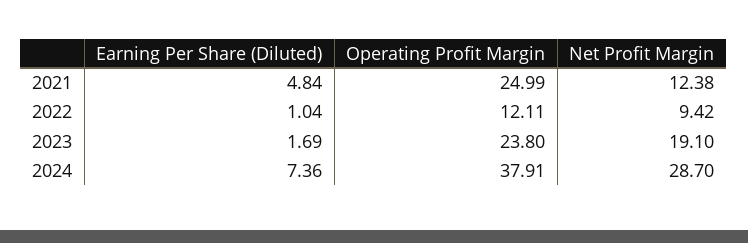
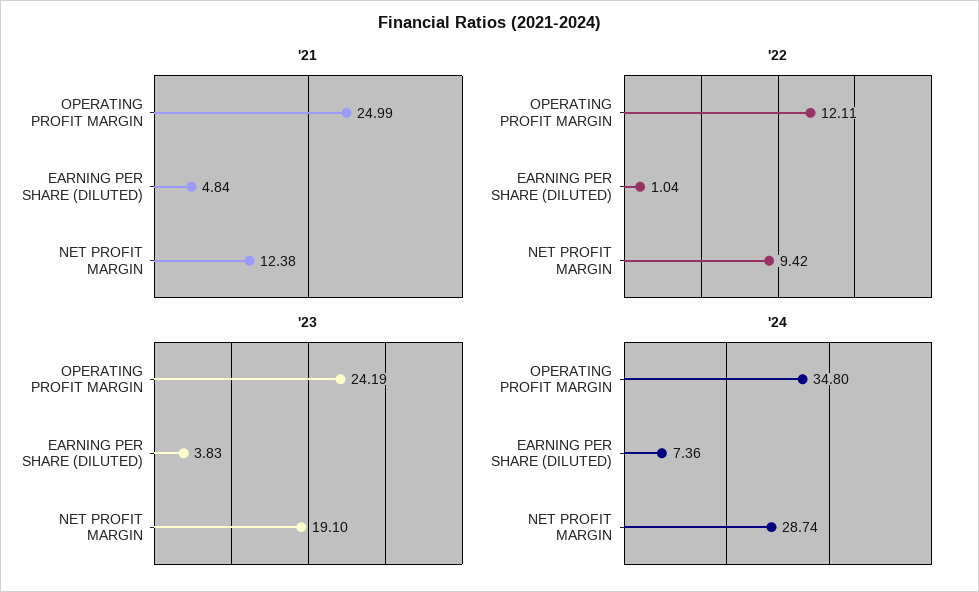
2023, Earning Per Share (Diluted): 1.69 -> 3.83
2023, Operating Profit Margin: 23.8 -> 24.19
2024, Operating Profit Margin: 37.91 -> 34.8
2024, Net Profit Margin: 28.7 -> 28.74

